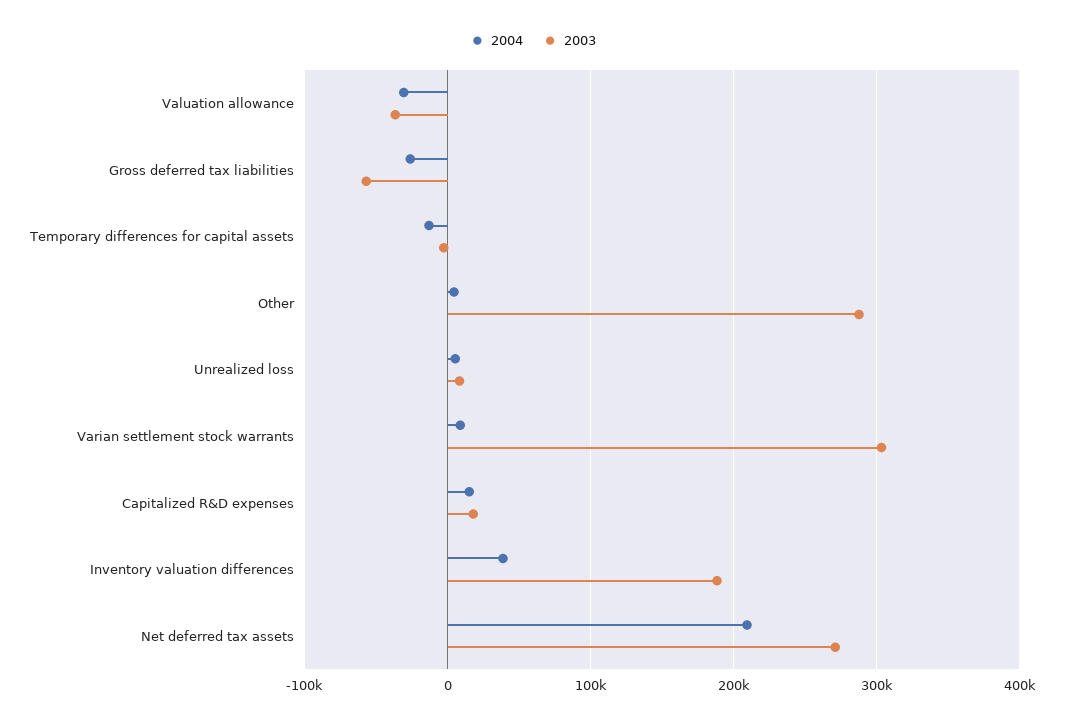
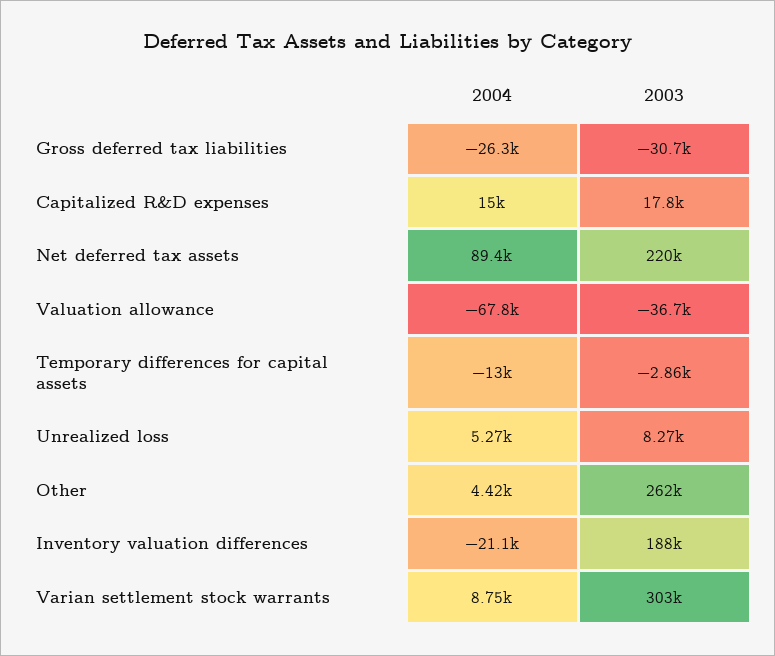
2004, Valuation allowance: -30000 -> -67800
2003, Gross deferred tax liabilities: -60000 -> -30700
2003, Other: 290000 -> 262000
2004, Inventory valuation differences: 40000 -> -21100
2004, Net deferred tax assets: 210000 -> 89400
2003, Net deferred tax assets: 270000 -> 220000

